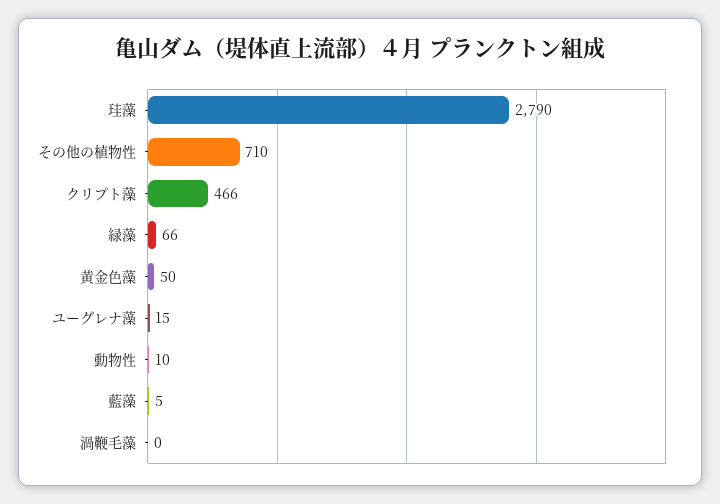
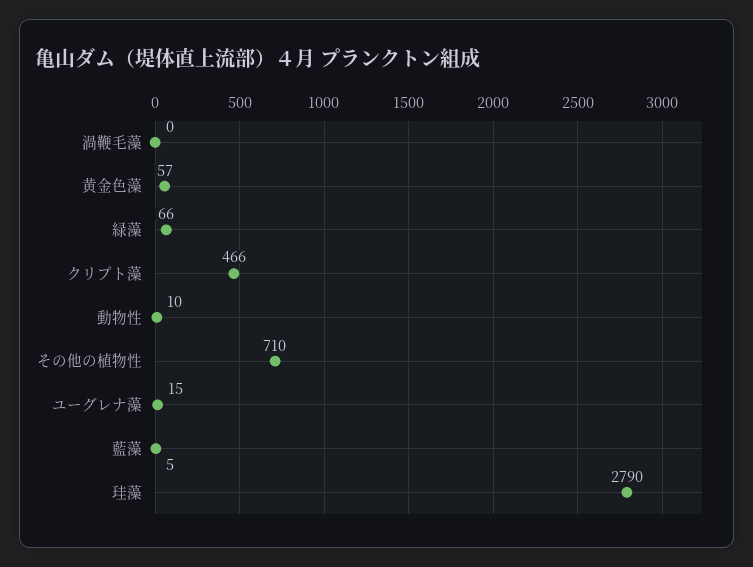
黄金色藻: 50 -> 57

